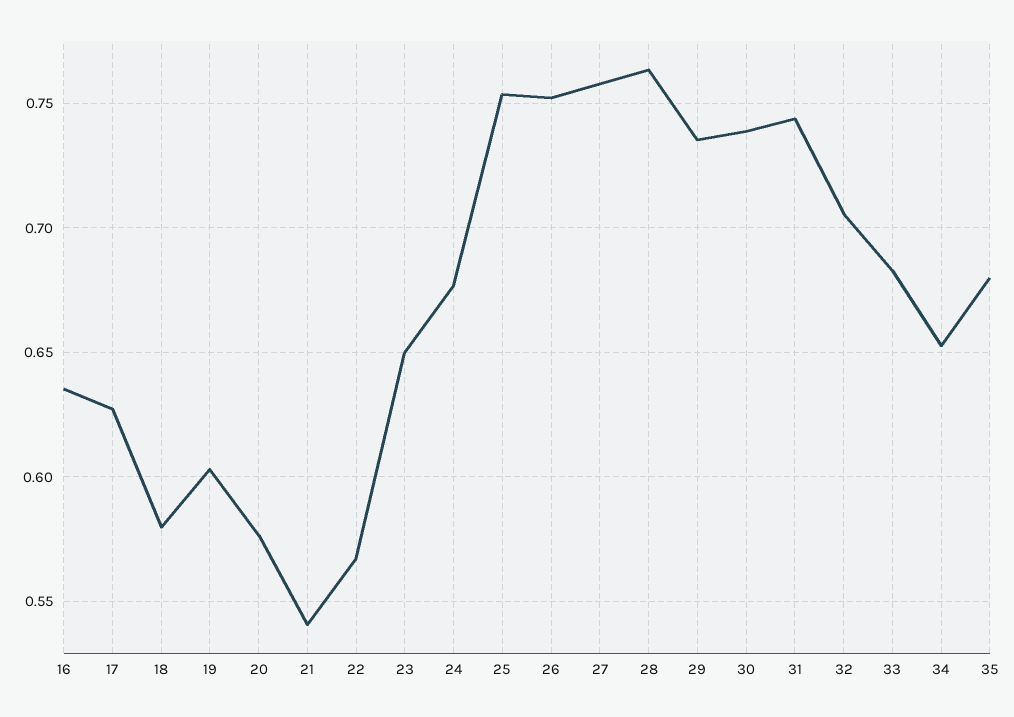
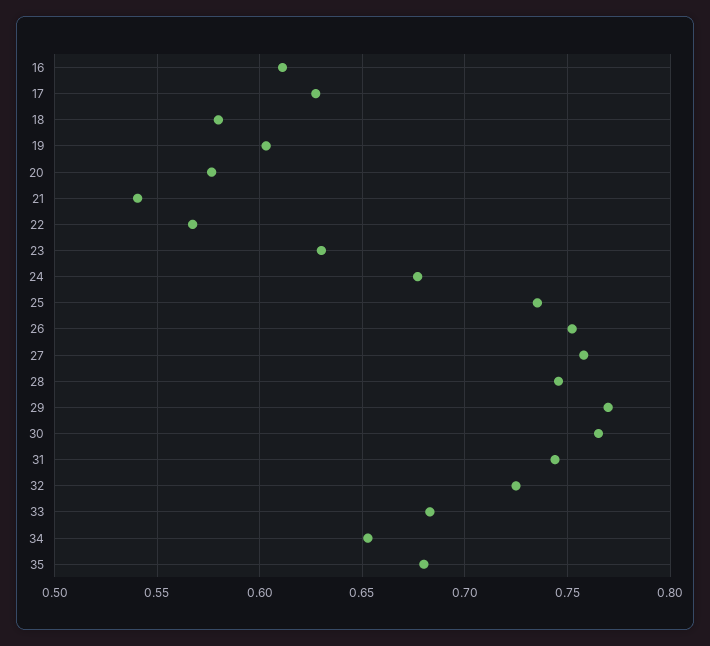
16: 0.635 -> 0.61
23: 0.65 -> 0.63
25: 0.755 -> 0.735
28: 0.765 -> 0.745
29: 0.735 -> 0.77
30: 0.74 -> 0.765
32: 0.705 -> 0.725

